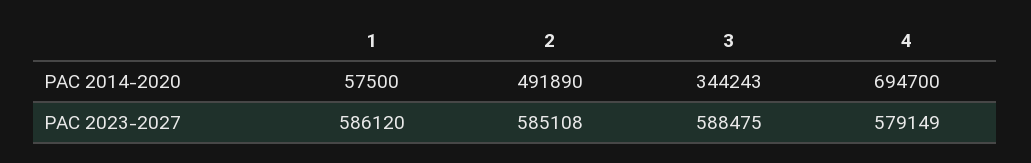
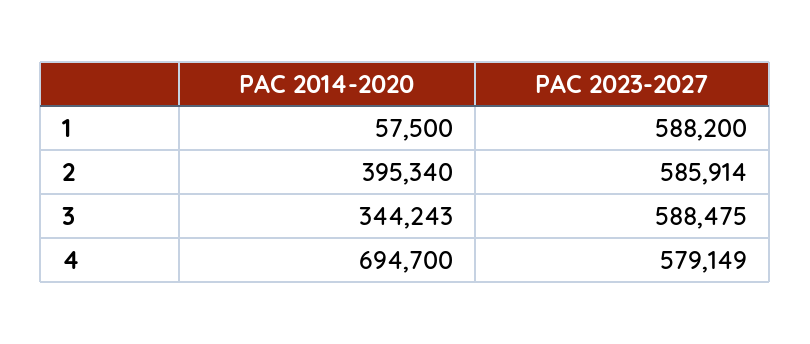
2, PAC 2014-2020: 491890 -> 395340
1, PAC 2023-2027: 586120 -> 588200
2, PAC 2023-2027: 585108 -> 585914

